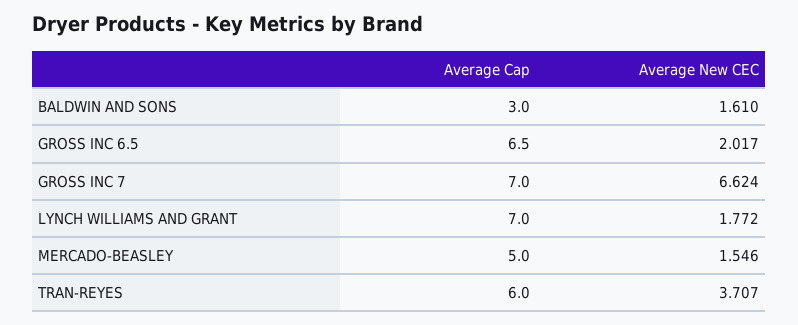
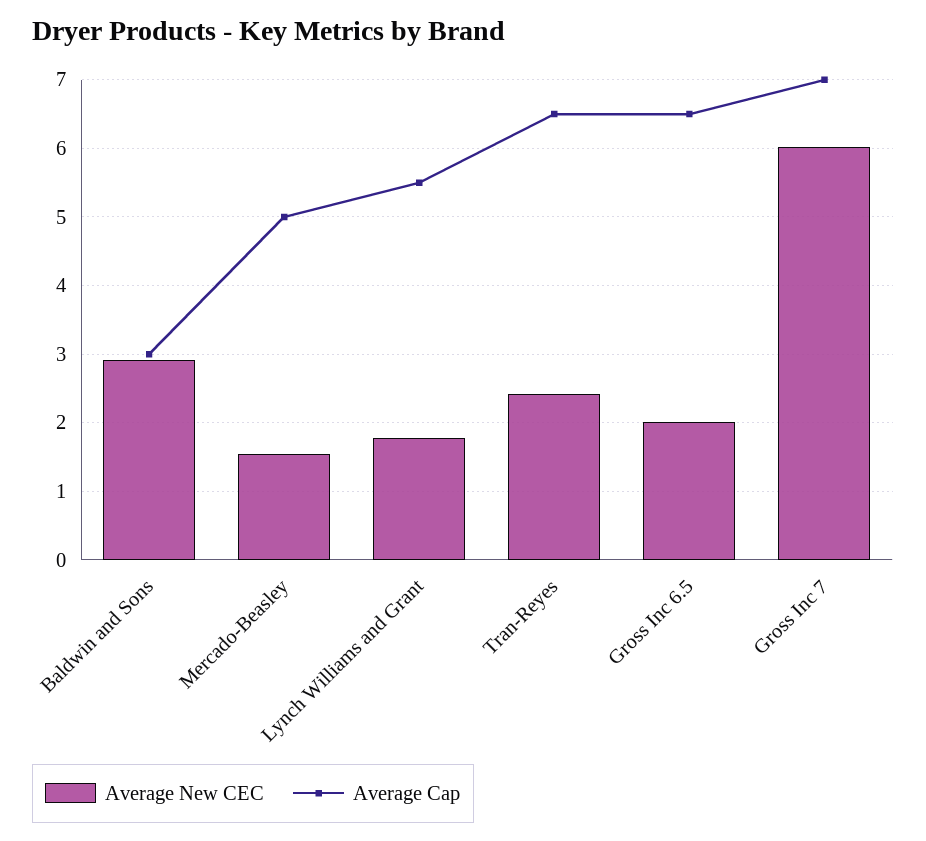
Average New CEC, BALDWIN AND SONS: 1.61 -> 2.9
Average New CEC, GROSS INC 7: 6.624 -> 6
Average Cap, LYNCH WILLIAMS AND GRANT: 7 -> 5.5
Average Cap, TRAN-REYES: 6 -> 6.5
Average New CEC, TRAN-REYES: 3.707 -> 2.4

